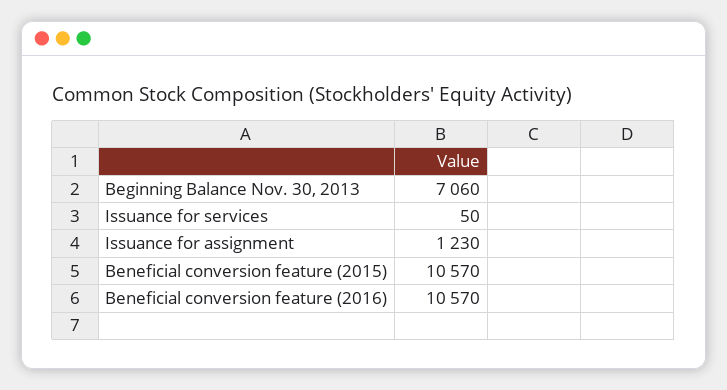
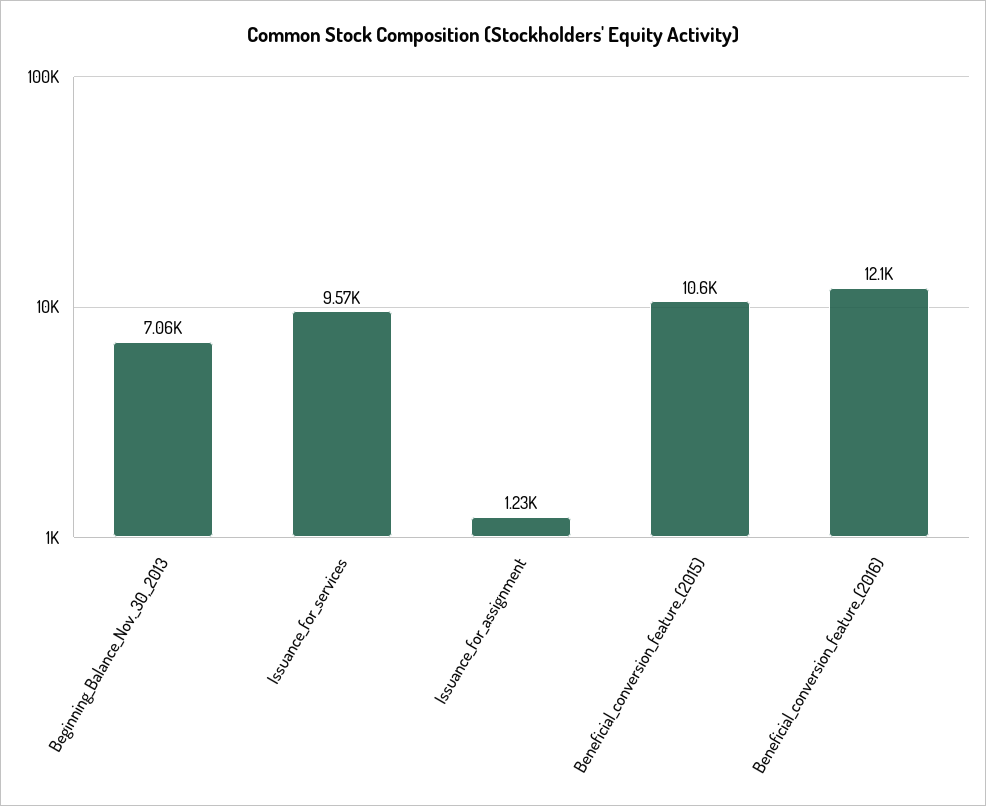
Issuance for services: 50 -> 9570
Beneficial conversion feature (2016): 10570 -> 12100

